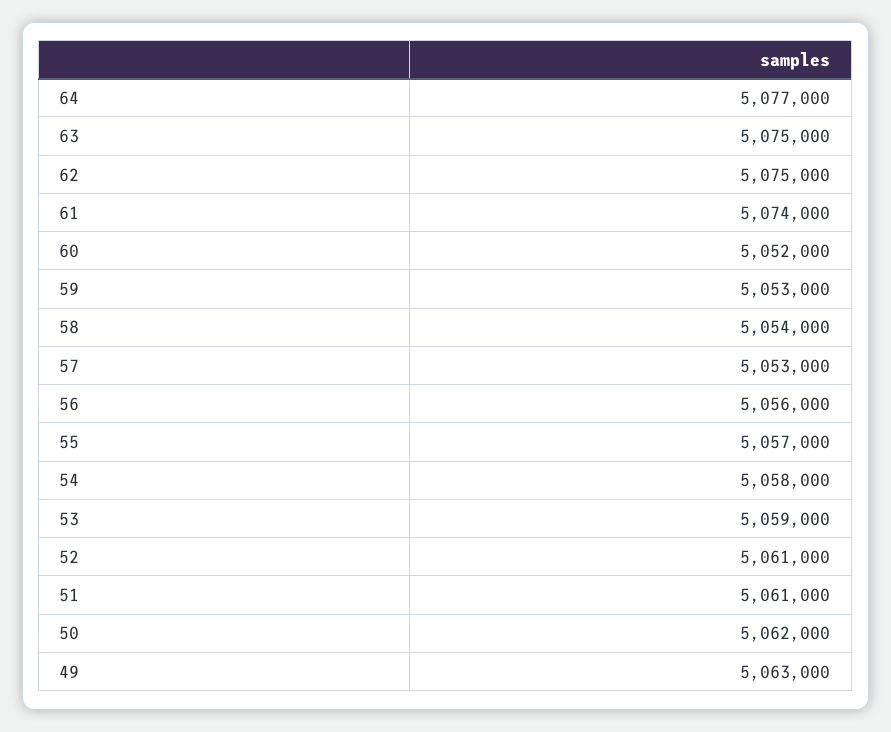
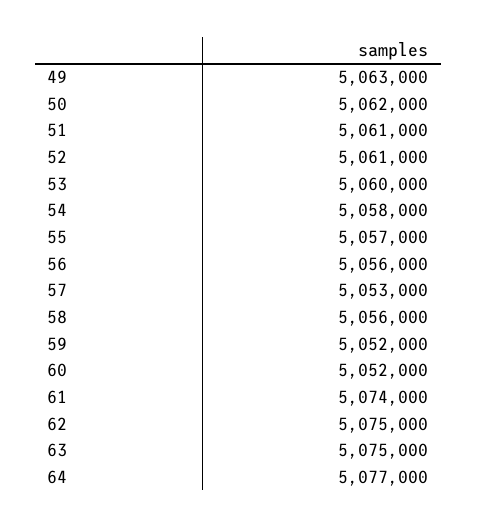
59: 5053000 -> 5052000
58: 5054000 -> 5056000
53: 5059000 -> 5060000

